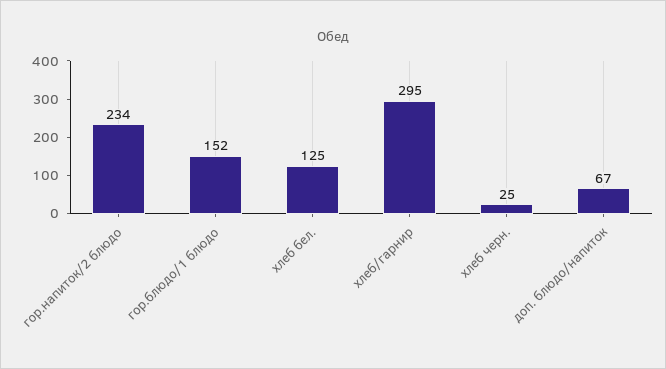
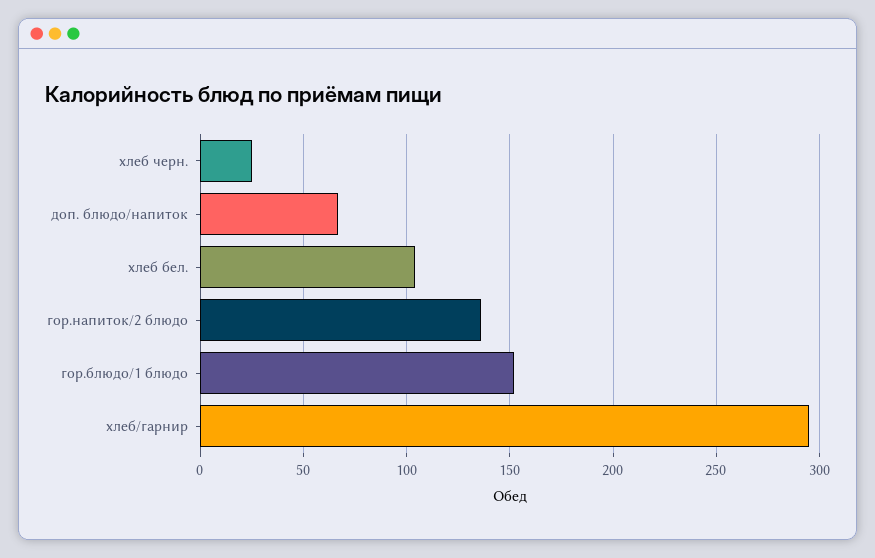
гор.напиток/2 блюдо: 234 -> 135
хлеб бел.: 125 -> 105

